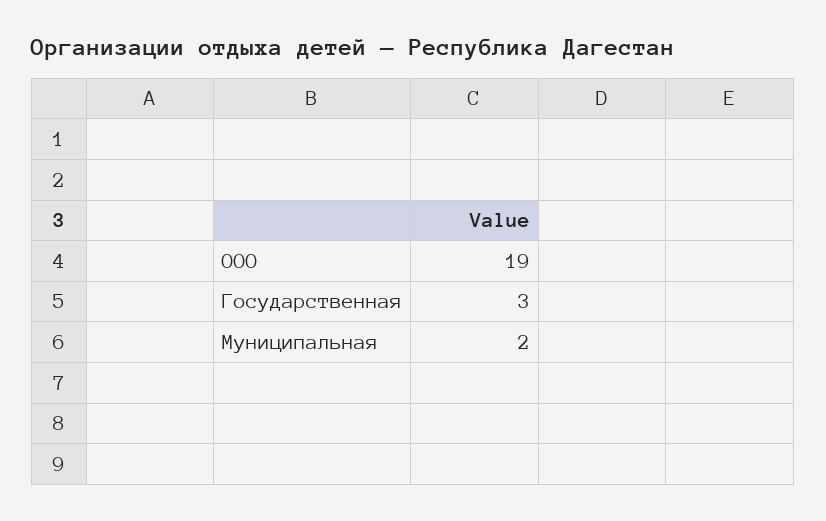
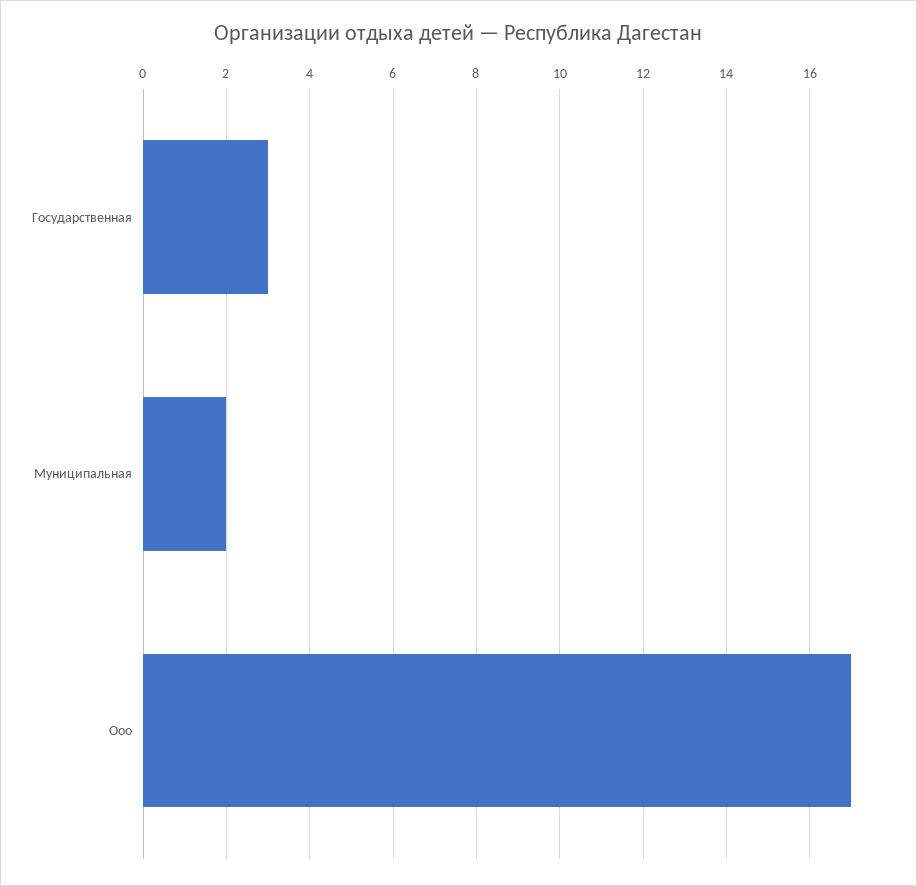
ООО: 19 -> 17

